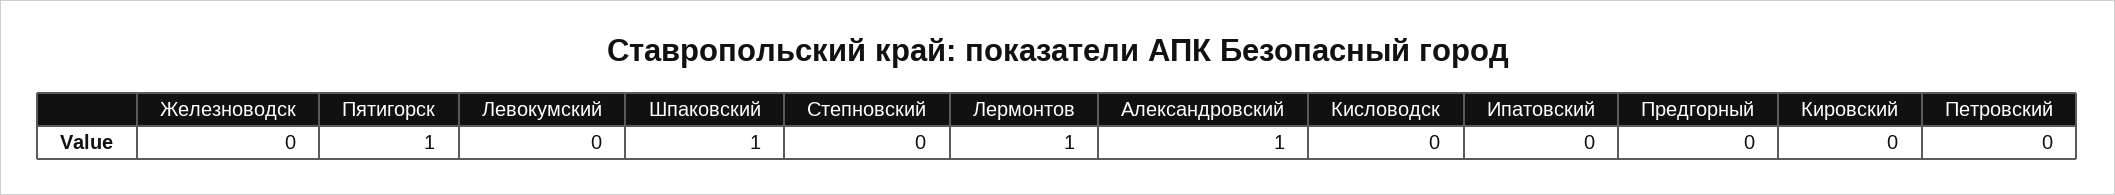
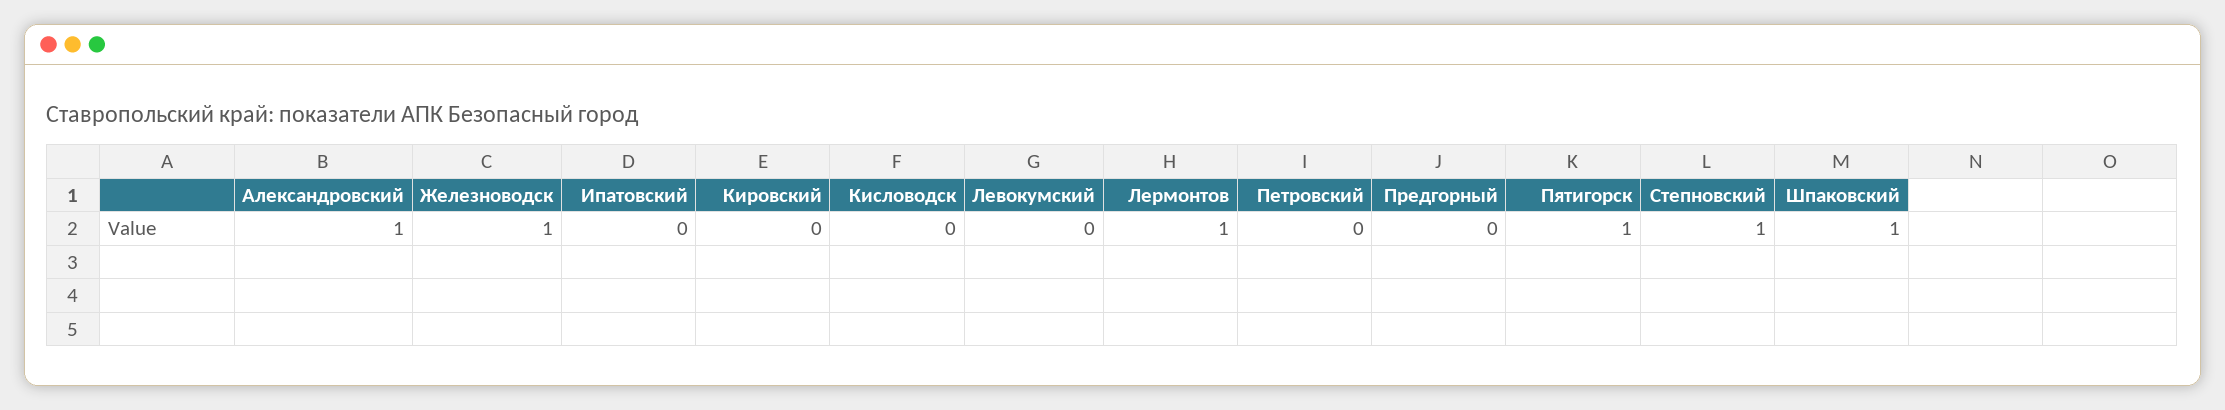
Железноводск: 0 -> 1
Степновский: 0 -> 1

